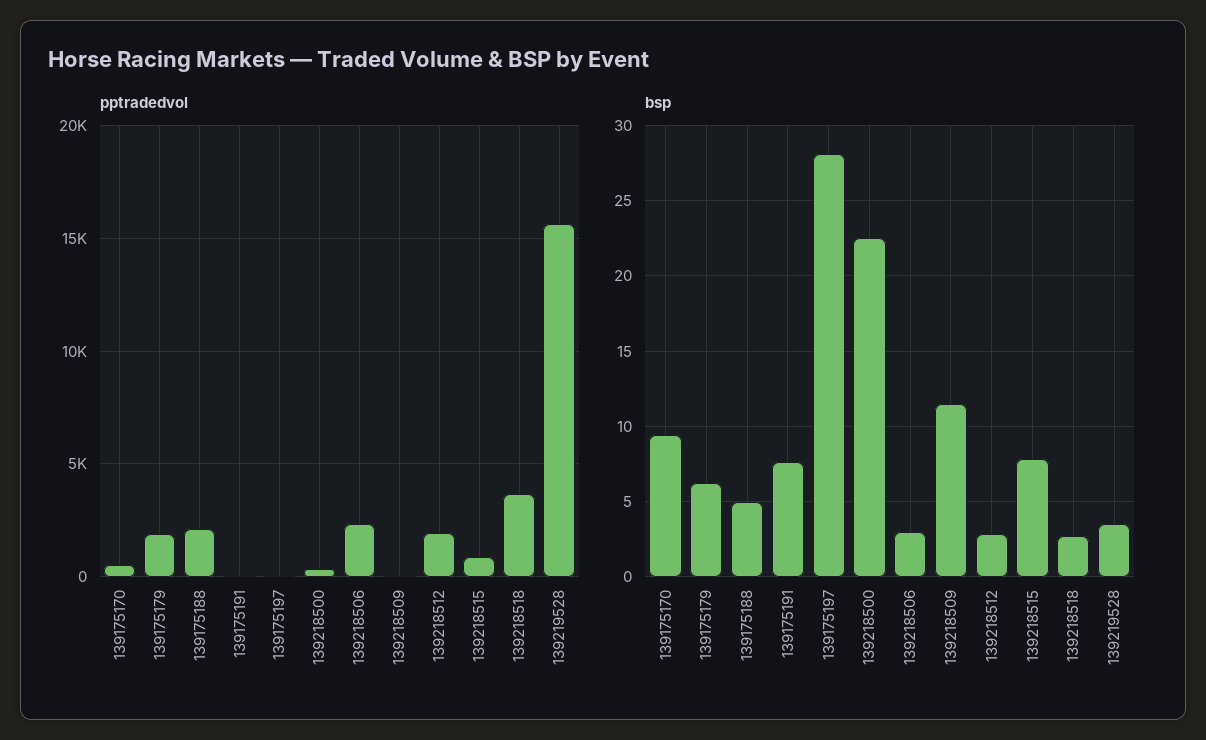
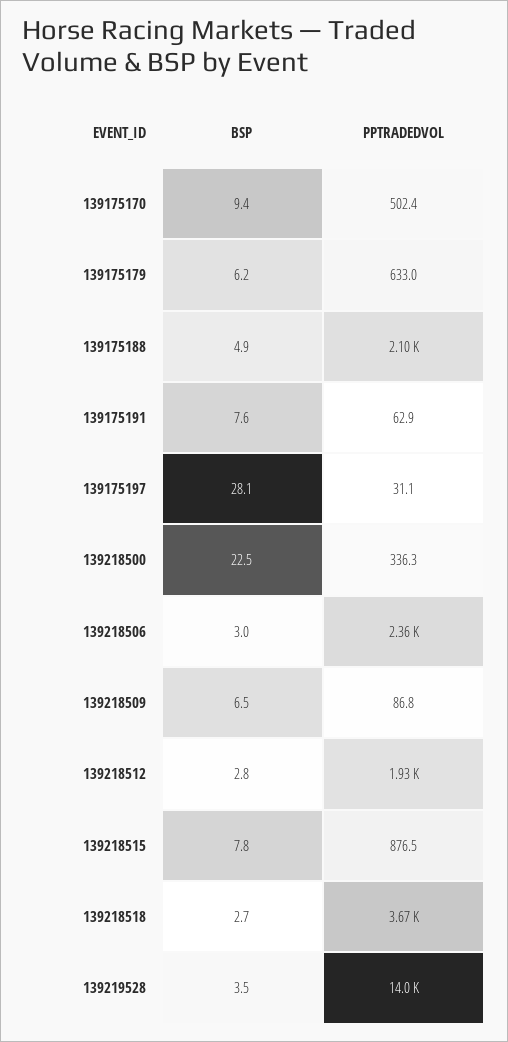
pptradedvol, 139175179: 2000 -> 633
pptradedvol, 139219528: 15500 -> 14000
bsp, 139218509: 11.5 -> 6.5

